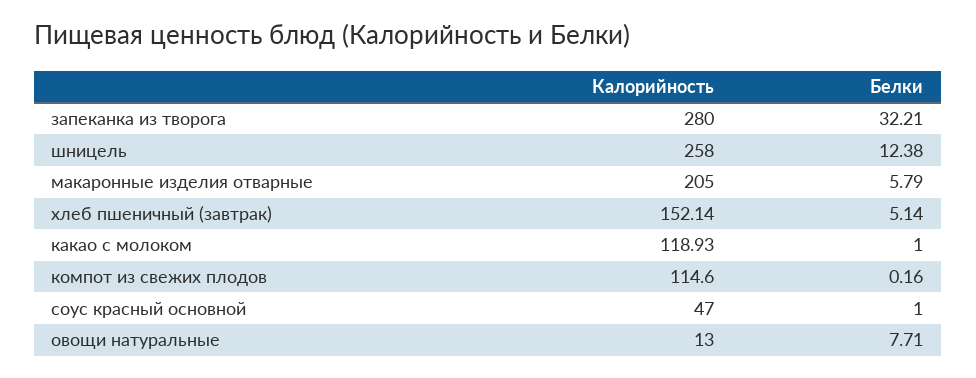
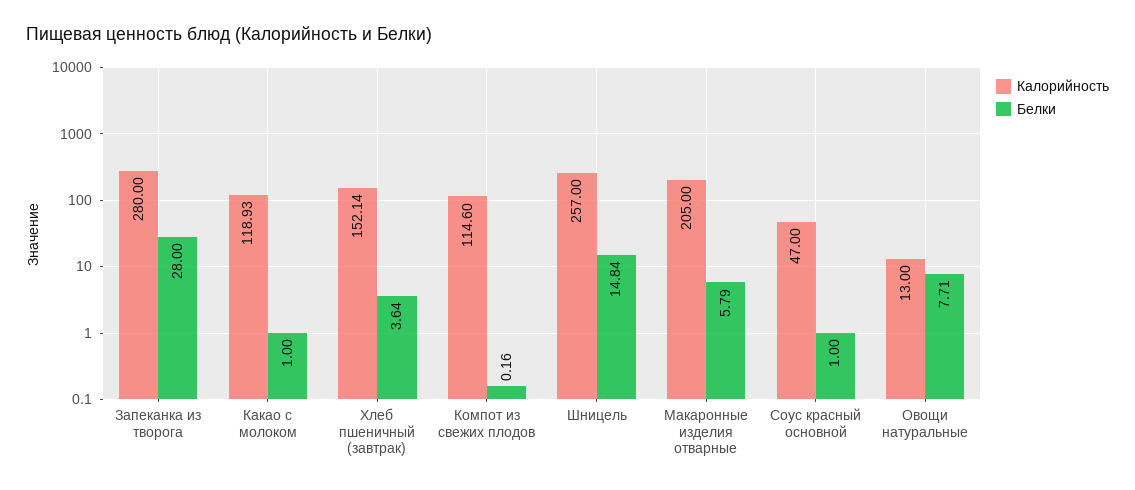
Белки, запеканка из творога: 32.21 -> 28
Калорийность, шницель: 258 -> 257
Белки, шницель: 12.38 -> 14.84
Белки, хлеб пшеничный (завтрак): 5.14 -> 3.64

